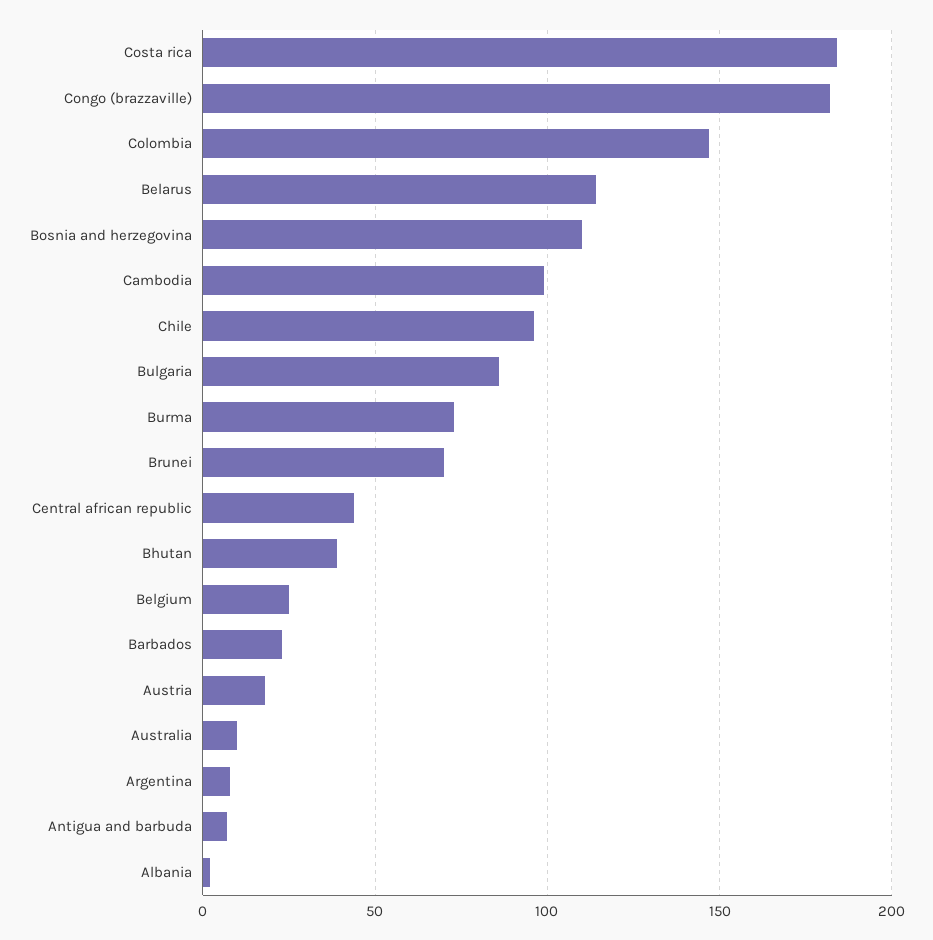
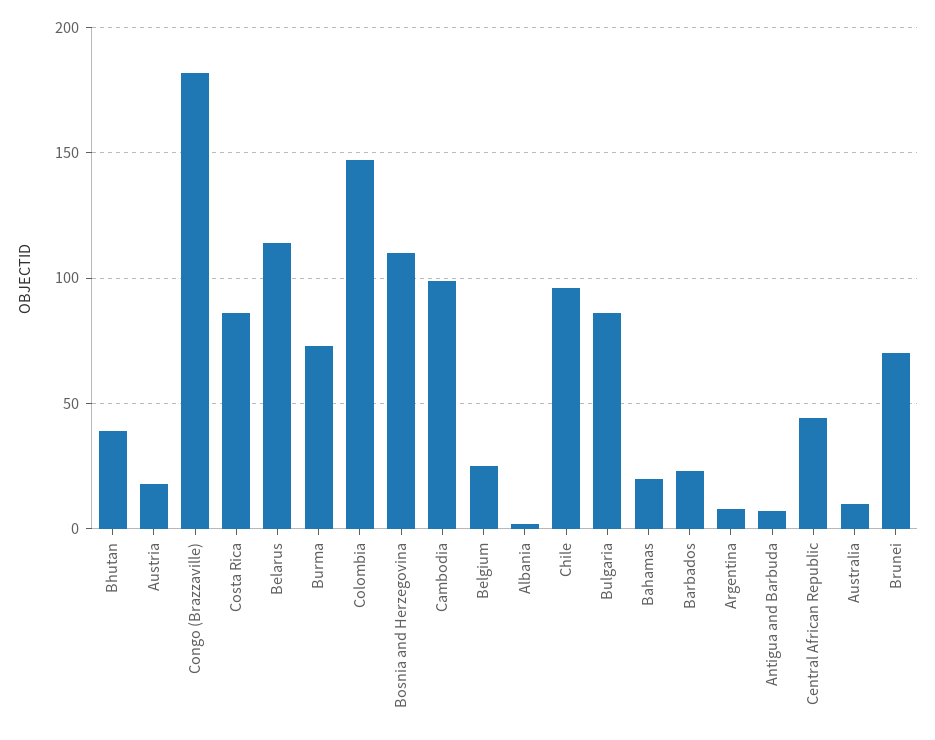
Costa rica: 185 -> 85
Bahamas: none -> 20

